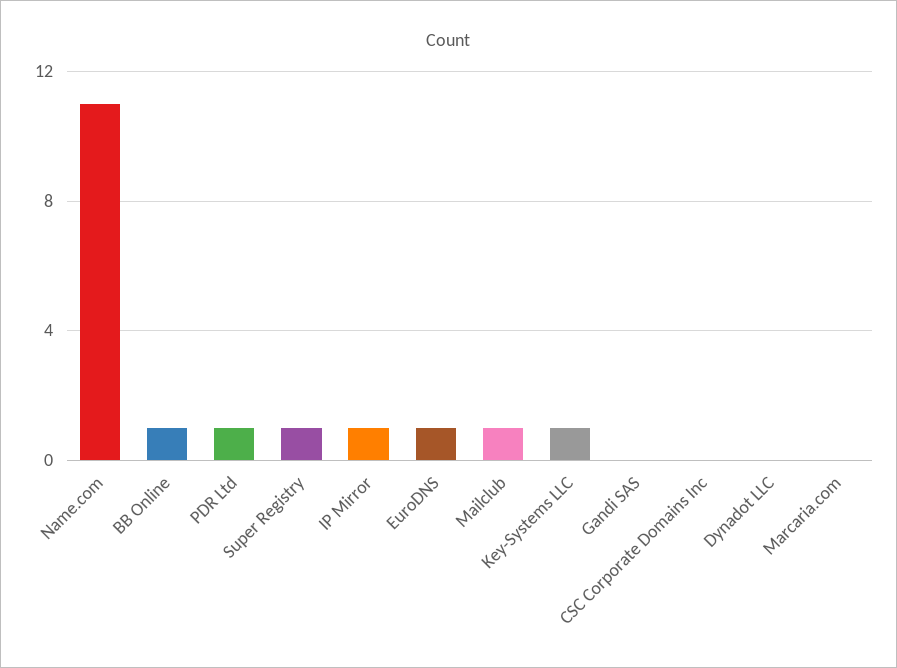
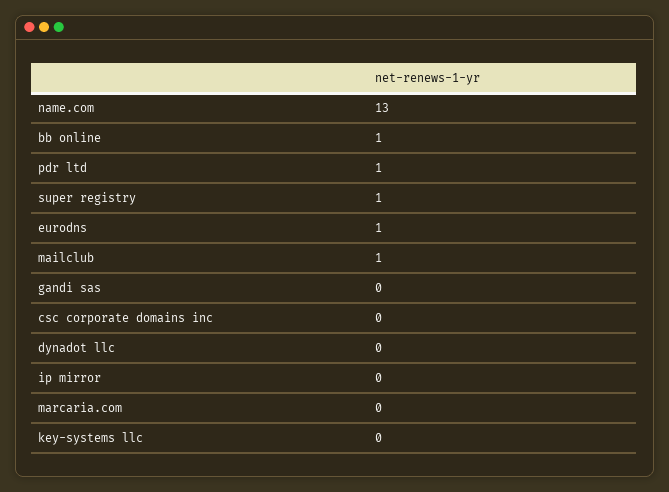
Name.com: 11 -> 13
IP Mirror: 1 -> 0
Key-Systems LLC: 1 -> 0

